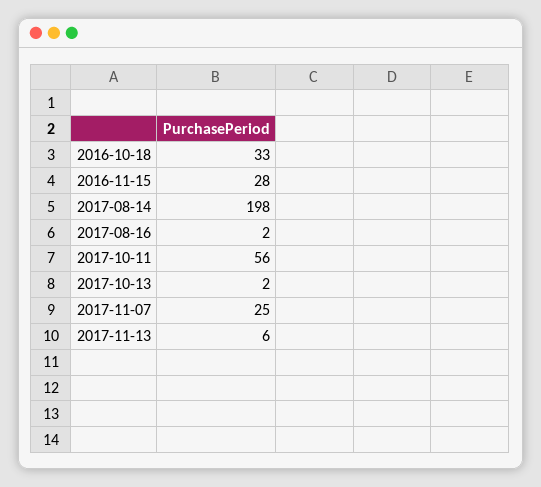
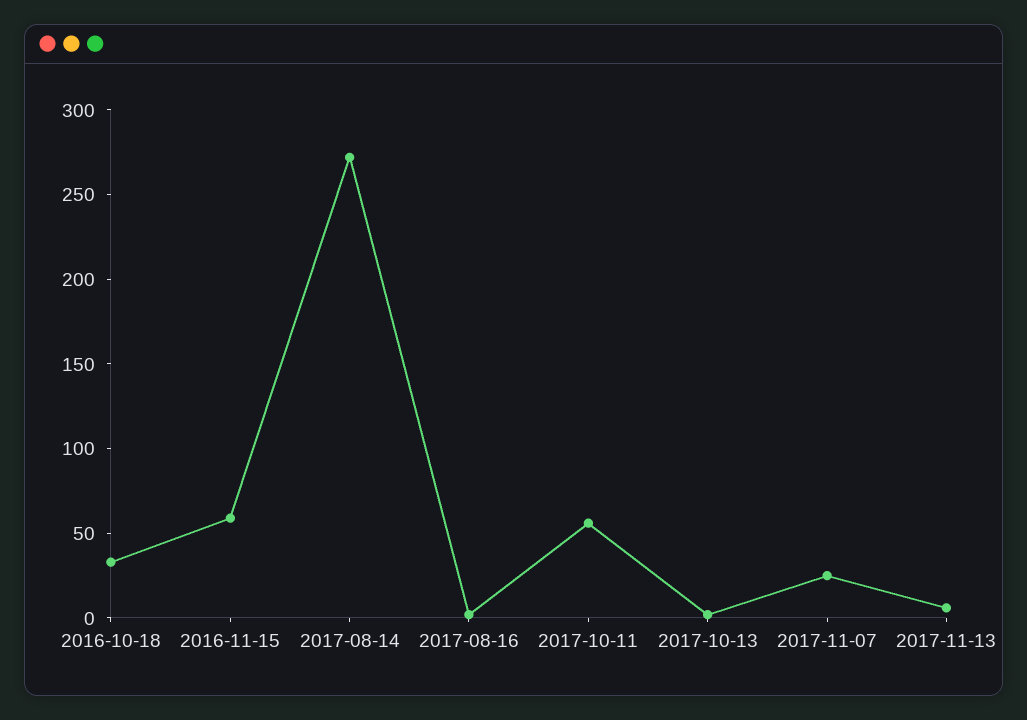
2016-11-15: 28 -> 60
2017-08-14: 198 -> 270

